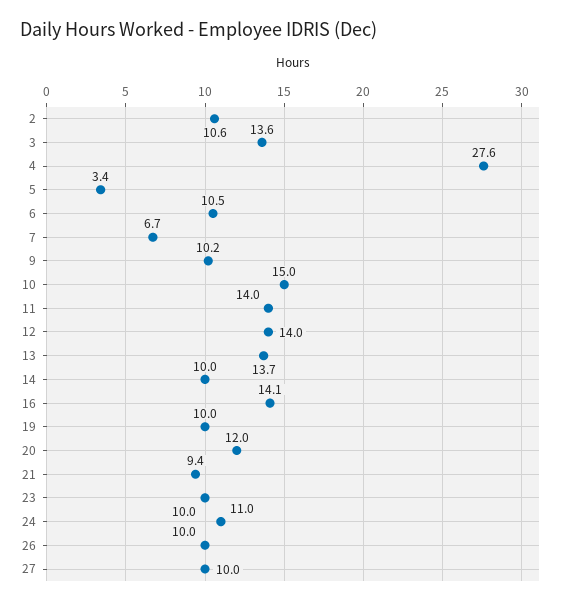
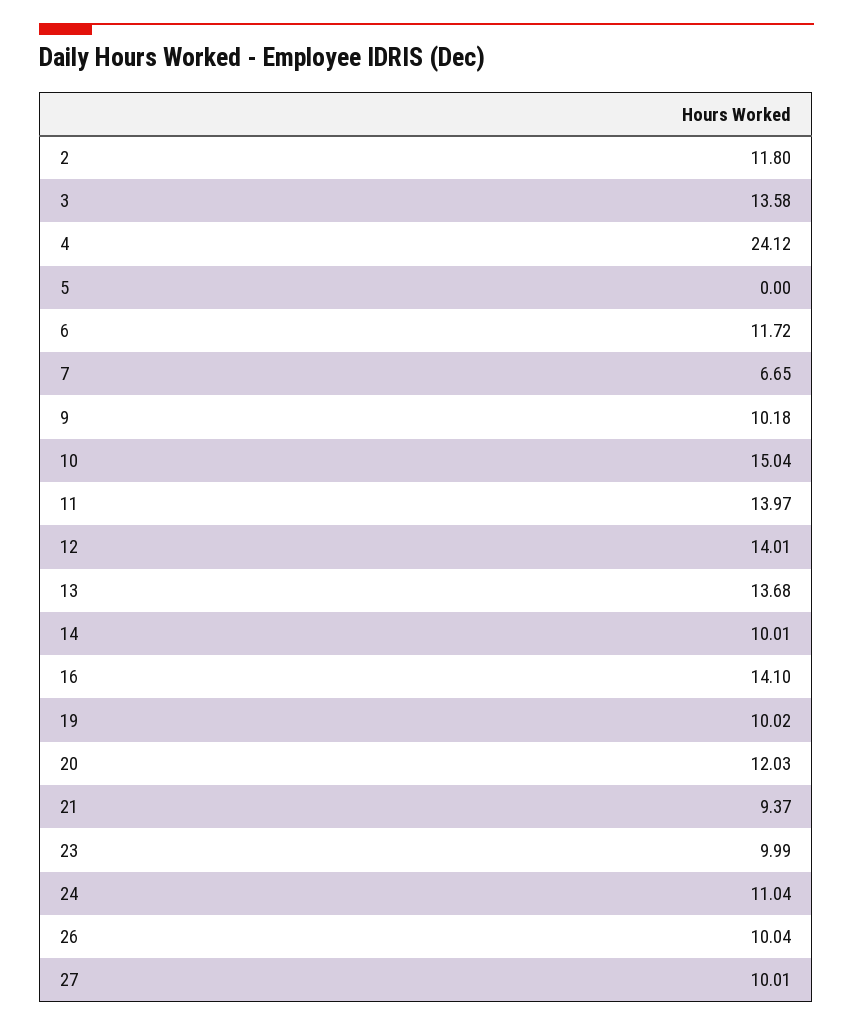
2: 10.6 -> 11.8
4: 27.6 -> 24.12
5: 3.4 -> 0
6: 10.5 -> 11.72

